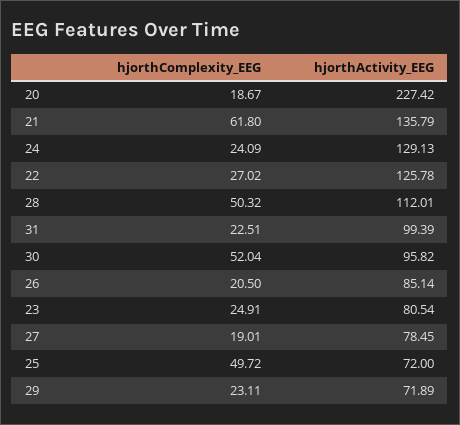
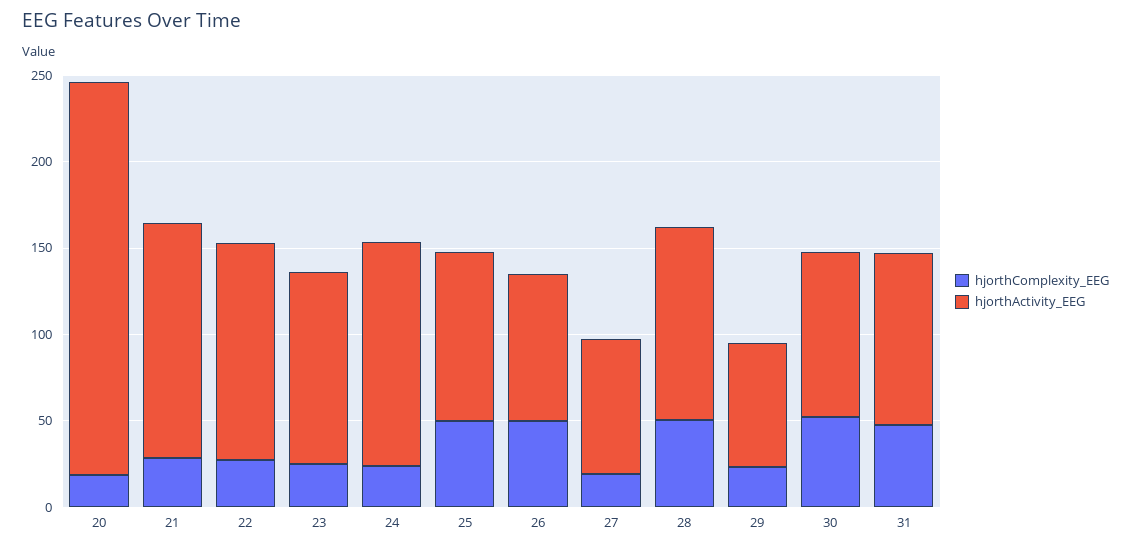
hjorthComplexity_EEG, 21: 61.8 -> 30
hjorthComplexity_EEG, 31: 22.51 -> 50
hjorthComplexity_EEG, 26: 20.5 -> 50
hjorthActivity_EEG, 23: 80.54 -> 110
hjorthActivity_EEG, 25: 72 -> 100

